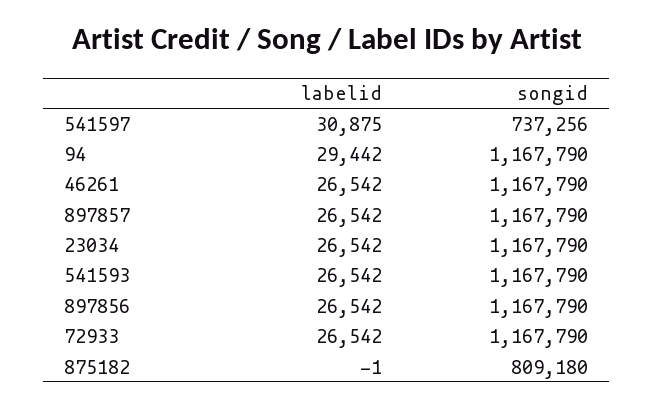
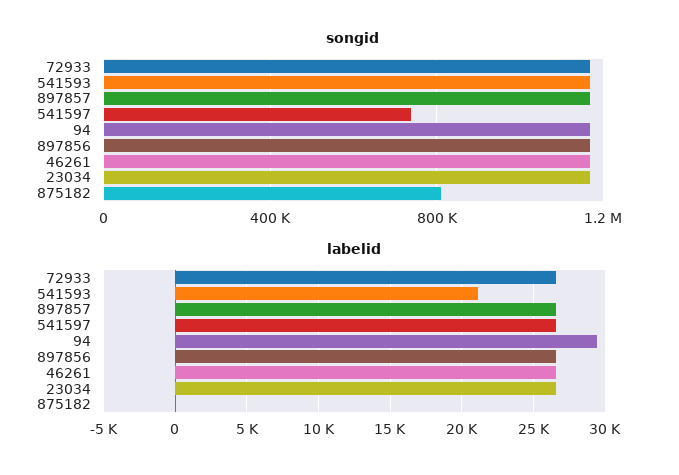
labelid, 541597: 30875 -> 26500
labelid, 541593: 26542 -> 21000

